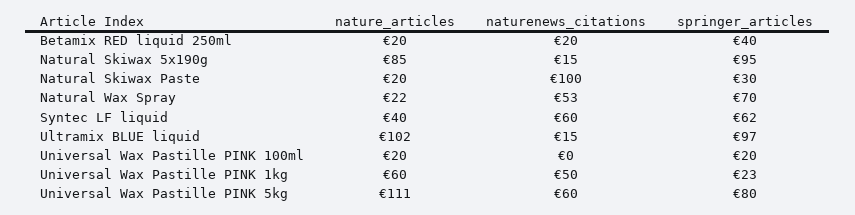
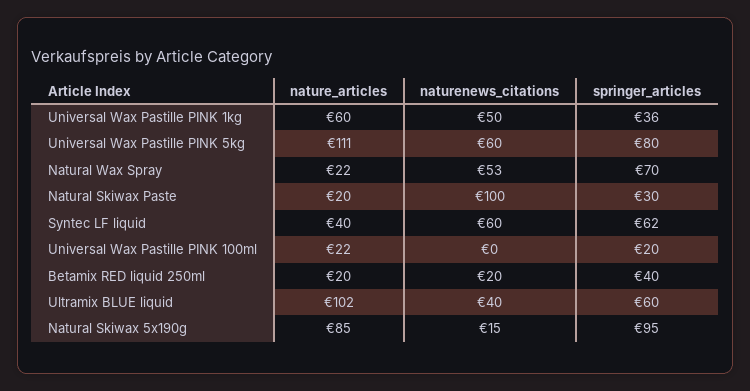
naturenews_citations, Ultramix BLUE liquid: 15 -> 40
springer_articles, Ultramix BLUE liquid: 97 -> 60
nature_articles, Universal Wax Pastille PINK 100ml: 20 -> 22
springer_articles, Universal Wax Pastille PINK 1kg: 23 -> 36

